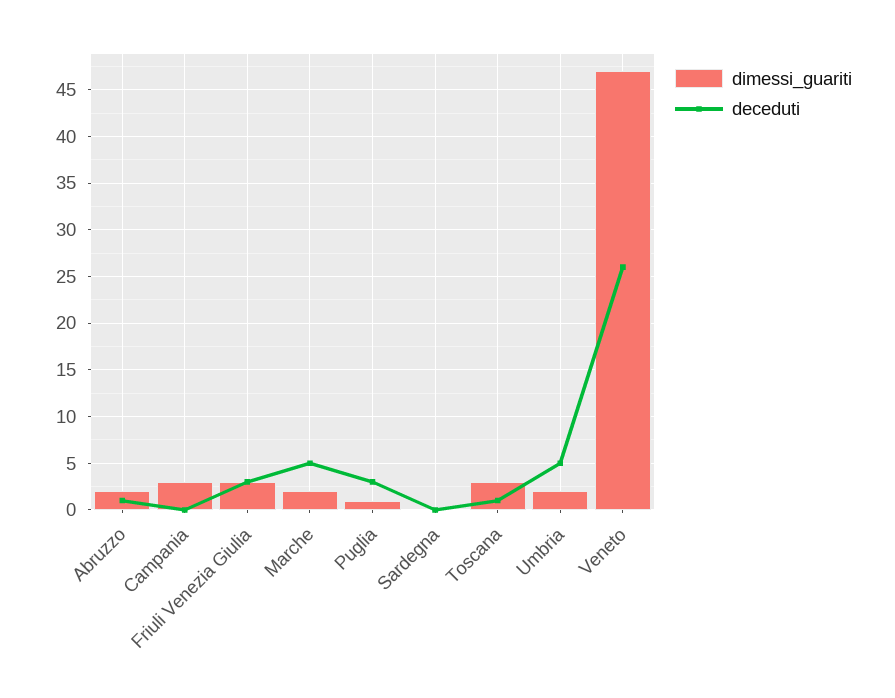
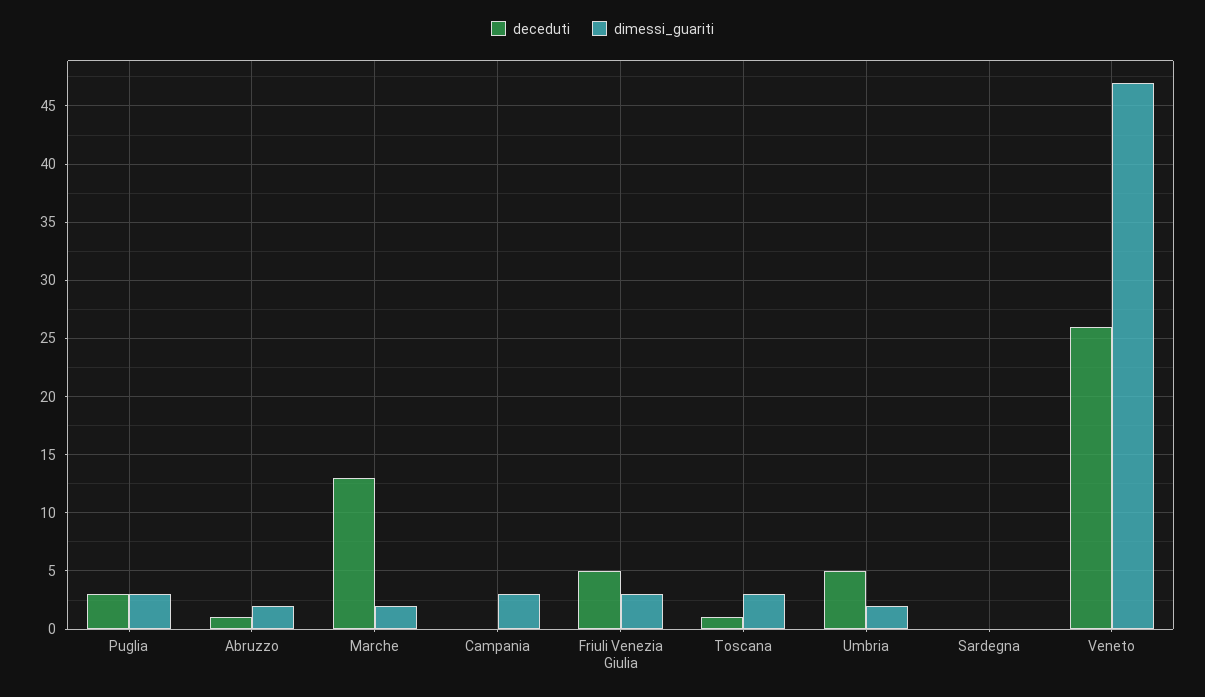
deceduti, Friuli Venezia Giulia: 3 -> 5
deceduti, Marche: 5 -> 13
dimessi_guariti, Puglia: 1 -> 3

